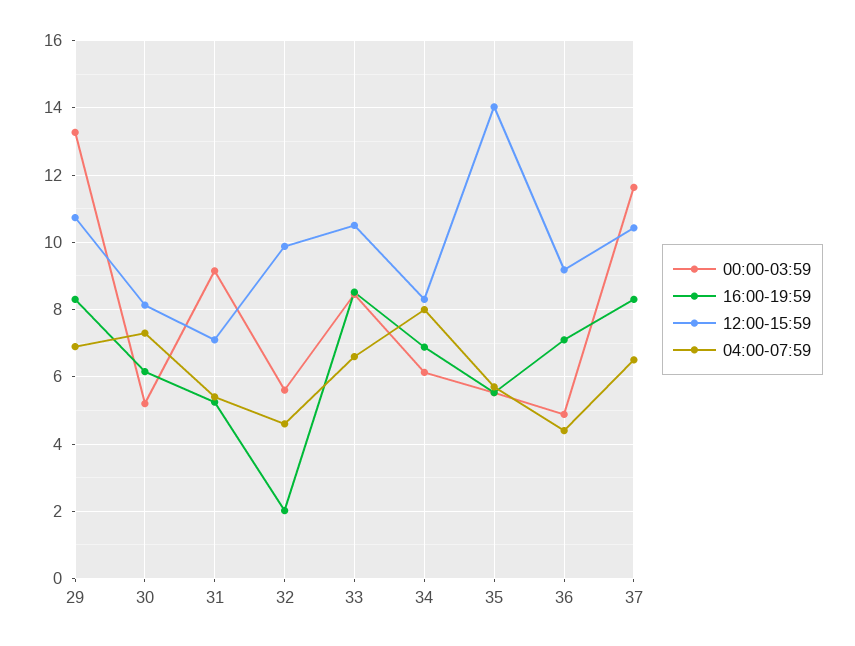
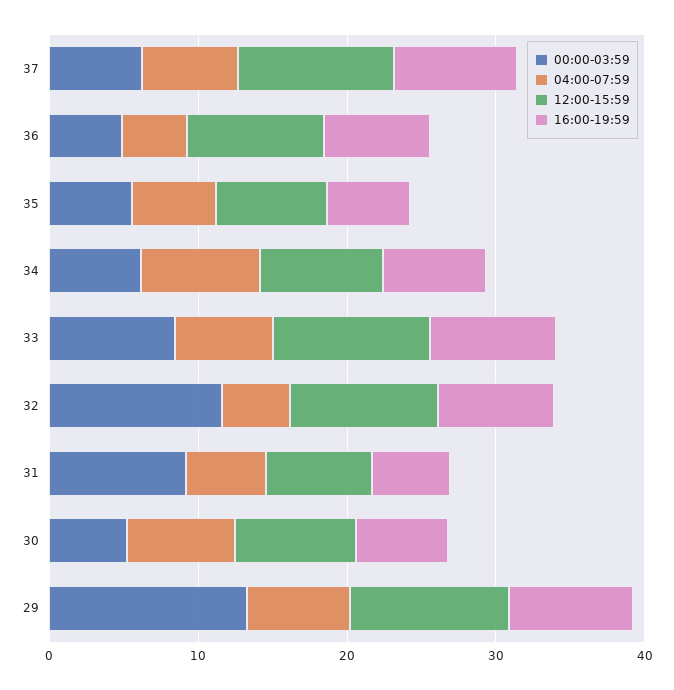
00:00-03:59, 32: 5.6 -> 12
16:00-19:59, 32: 2 -> 8
12:00-15:59, 35: 14 -> 8
00:00-03:59, 37: 11.6 -> 6

